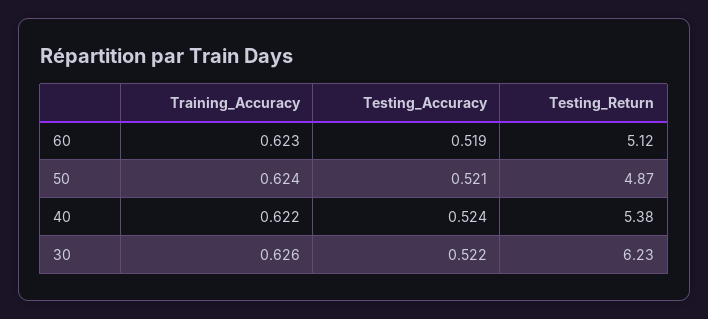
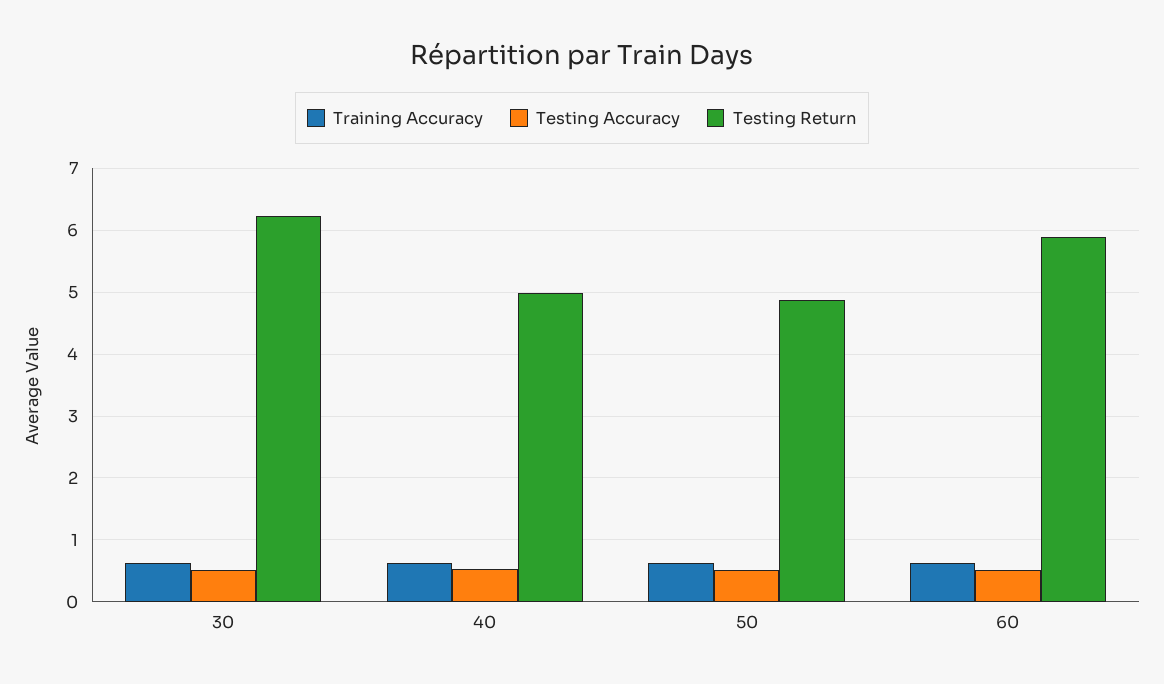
Testing_Return, 60: 5.12 -> 5.9
Testing_Return, 40: 5.38 -> 5

